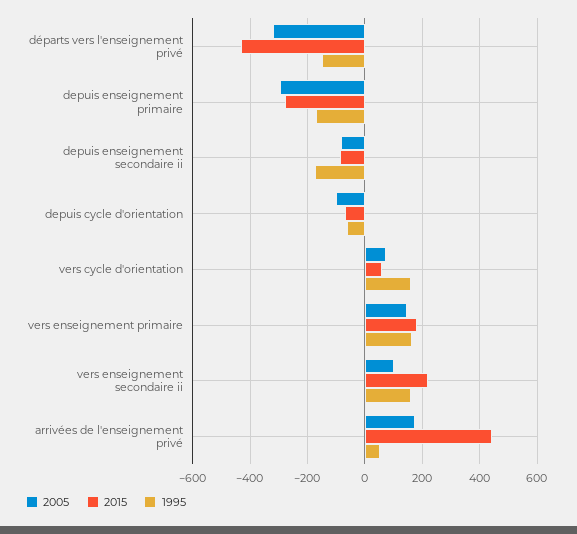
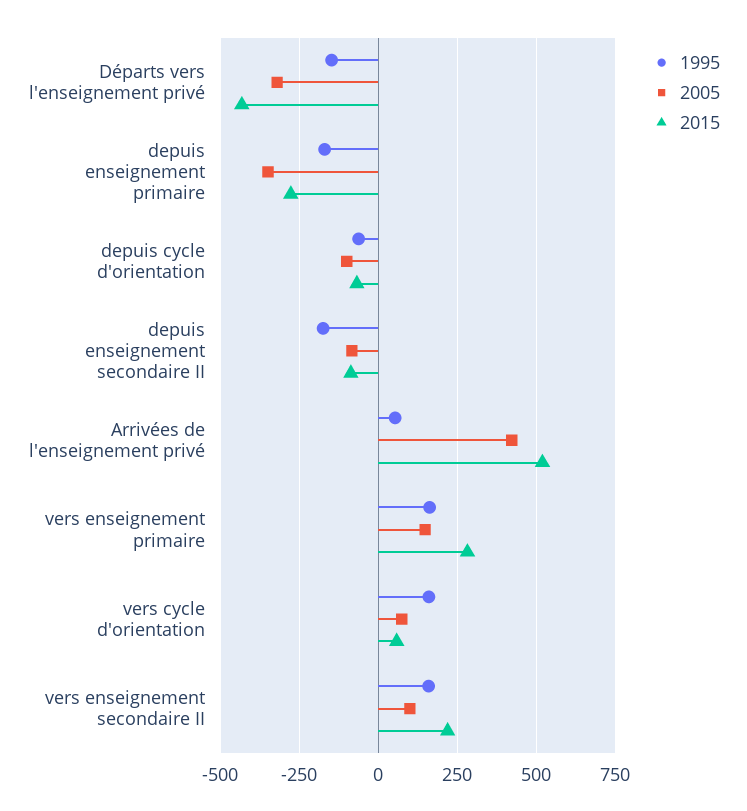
2005, depuis enseignement primaire: -300 -> -350
2015, vers enseignement primaire: 175 -> 275
2005, arrivées de l'enseignement privé: 175 -> 425
2015, arrivées de l'enseignement privé: 450 -> 525

